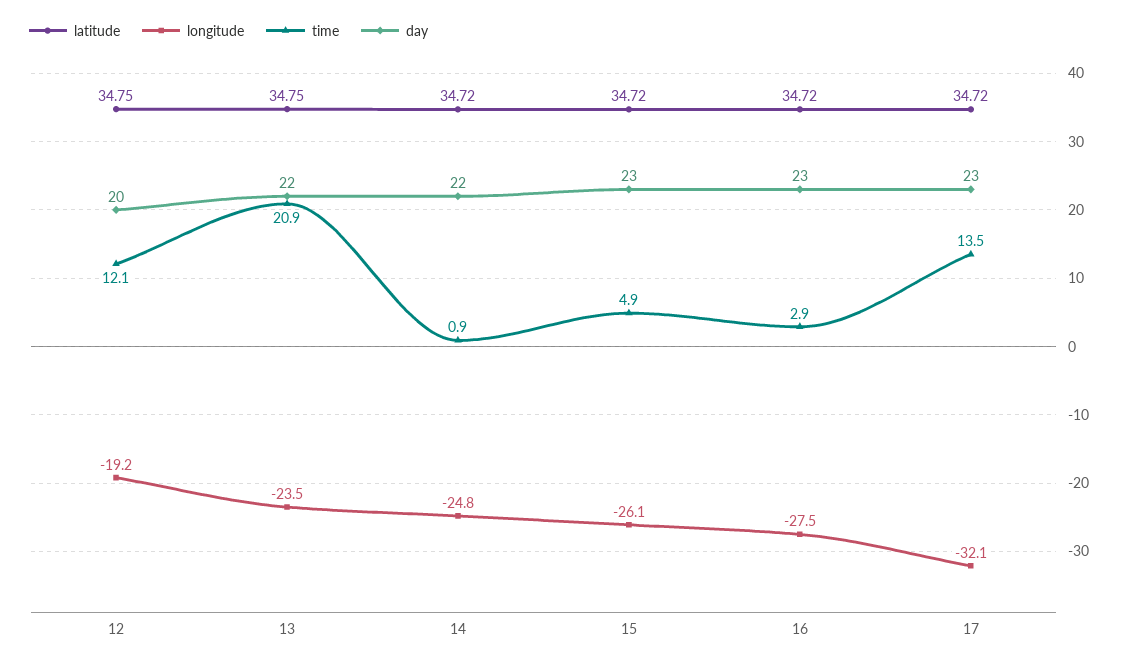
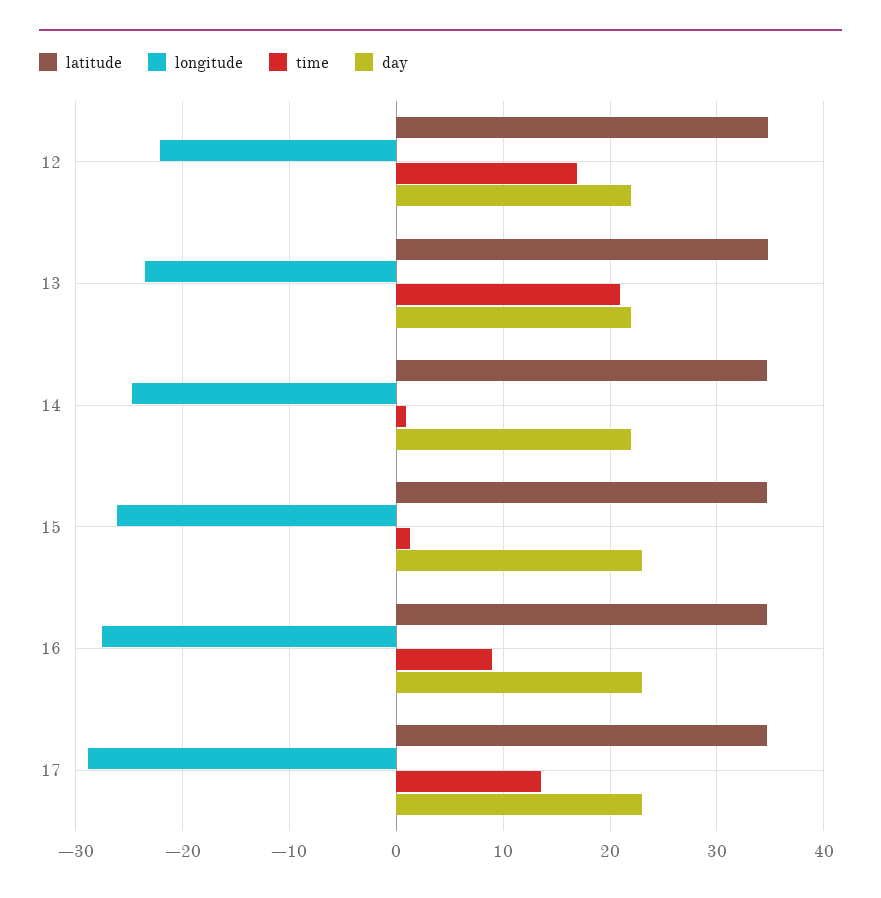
longitude, 12: -19.2 -> -22
time, 12: 12.1 -> 17
day, 12: 20 -> 22
time, 15: 4.9 -> 1
time, 16: 2.9 -> 9
longitude, 17: -32.1 -> -29

